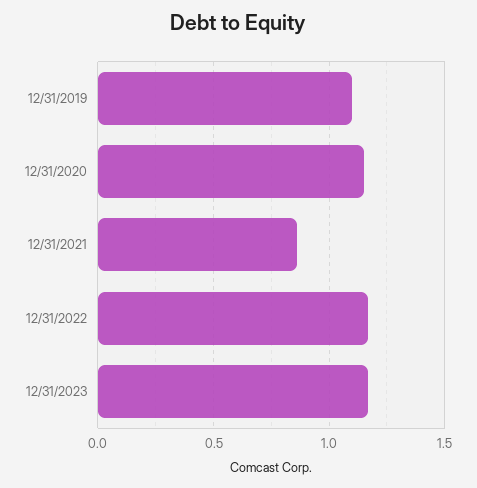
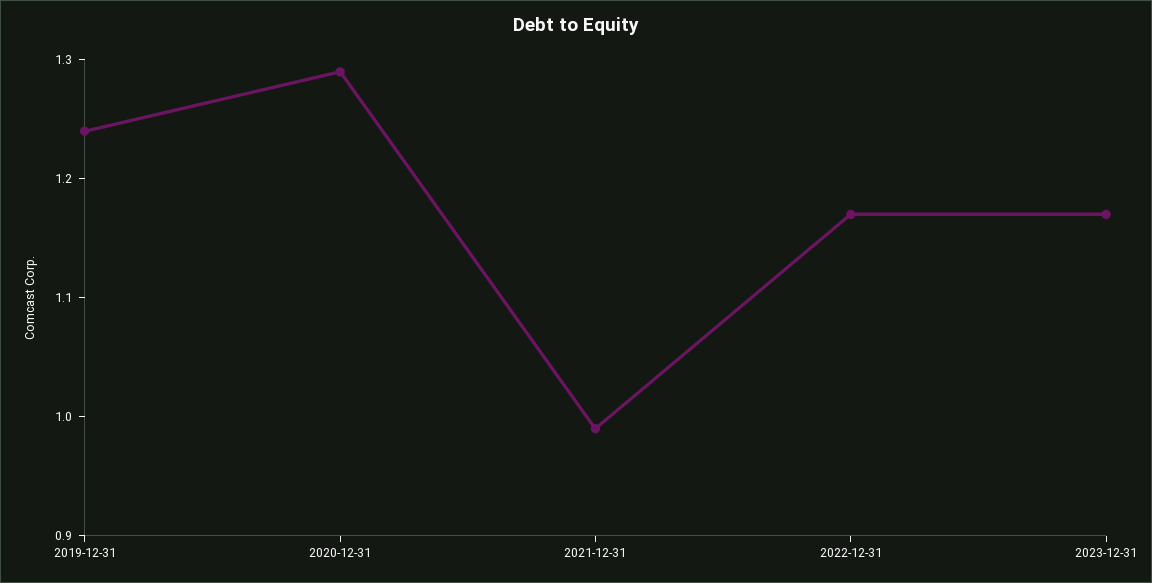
12/31/2019: 1.1 -> 1.24
12/31/2020: 1.15 -> 1.29
12/31/2021: 0.85 -> 0.99

